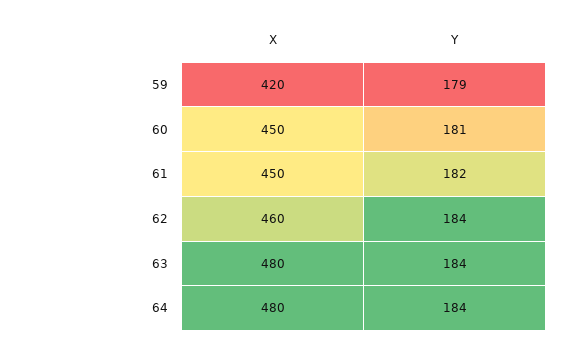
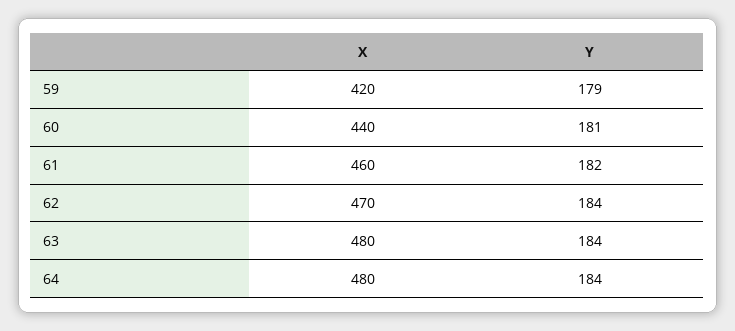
X, 60: 450 -> 440
X, 61: 450 -> 460
X, 62: 460 -> 470

